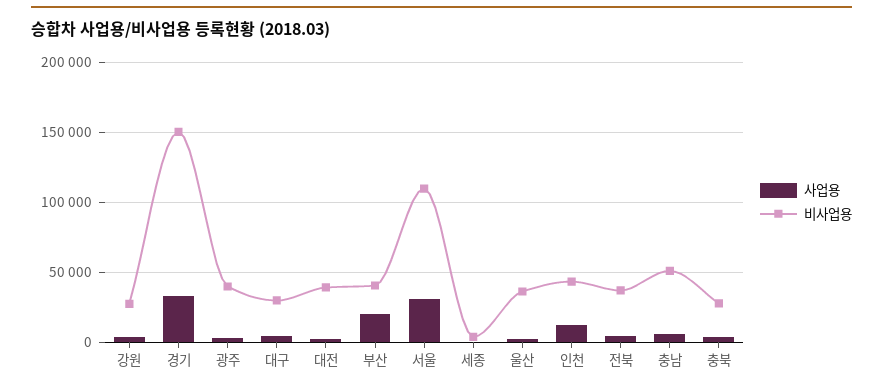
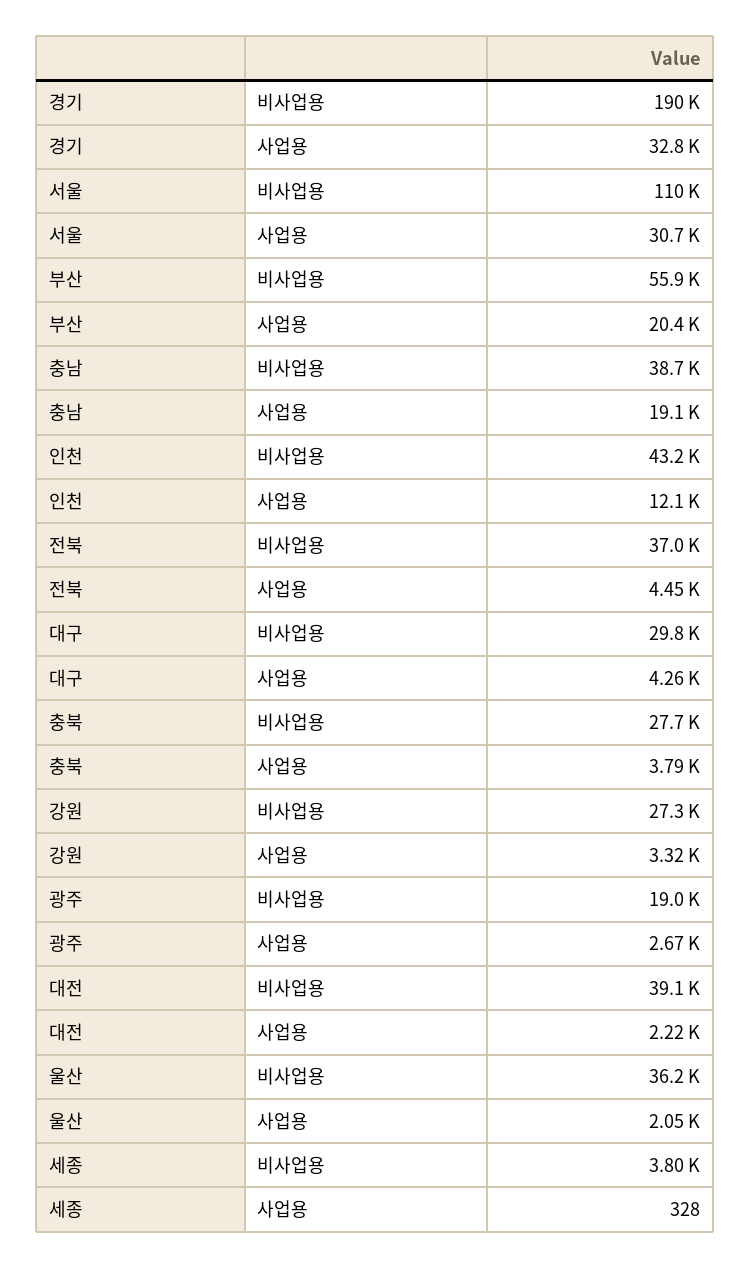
비사업용, 경기: 150000 -> 190000
비사업용, 광주: 40000 -> 19000
비사업용, 부산: 40000 -> 55900
사업용, 충남: 5000 -> 19100
비사업용, 충남: 50000 -> 38700

